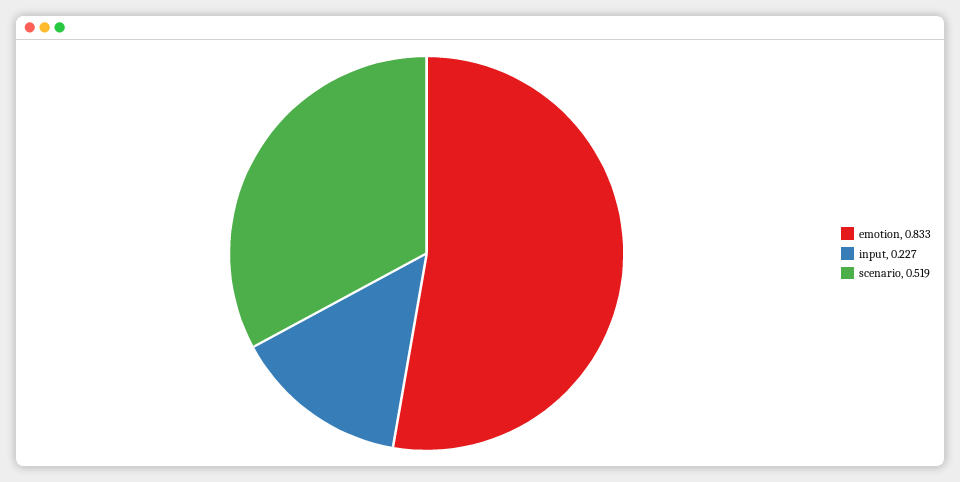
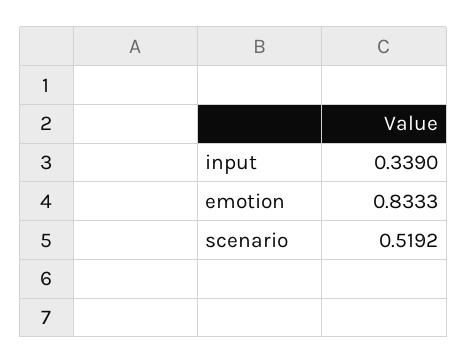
input: 0.227 -> 0.339

